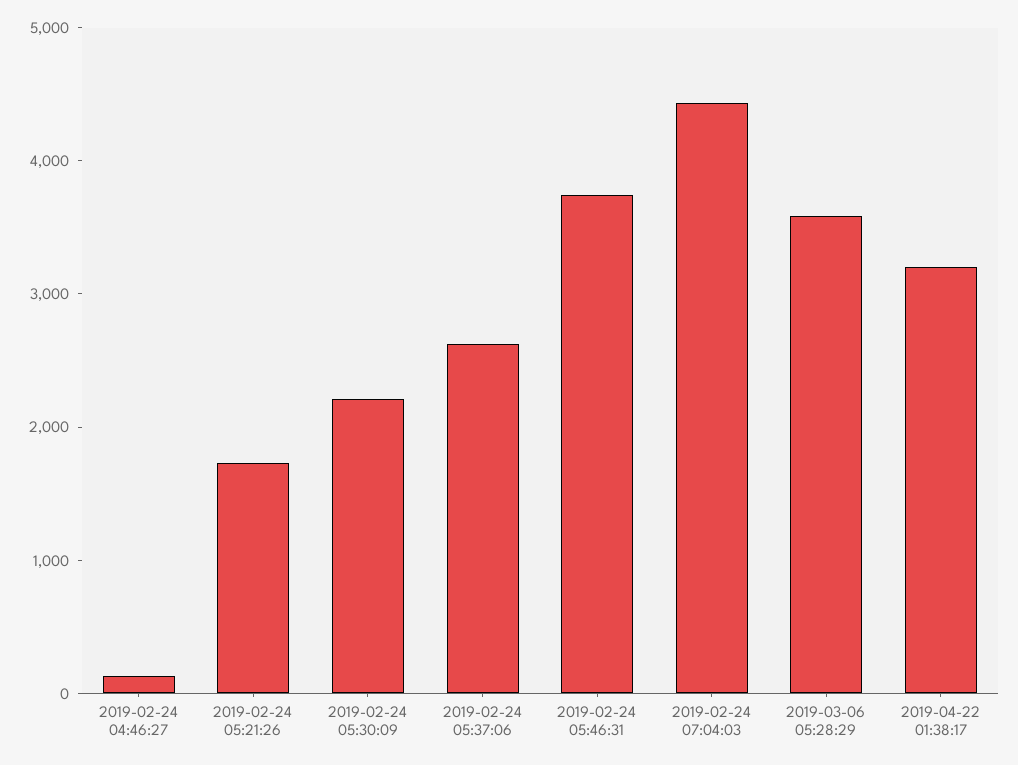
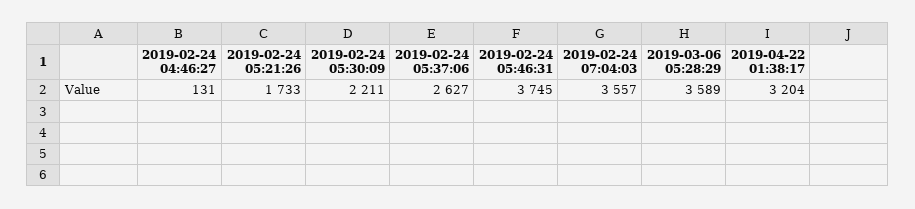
2019-02-24 07:04:03: 4400 -> 3557

